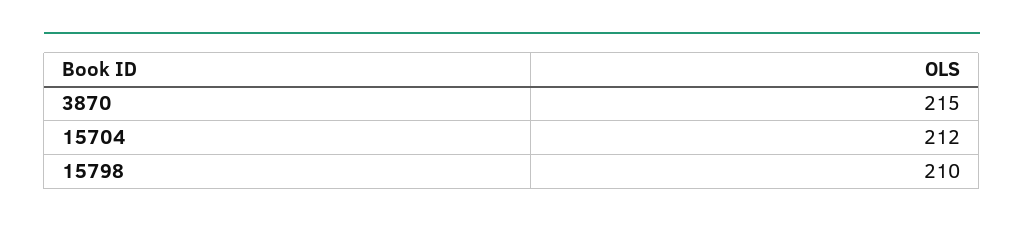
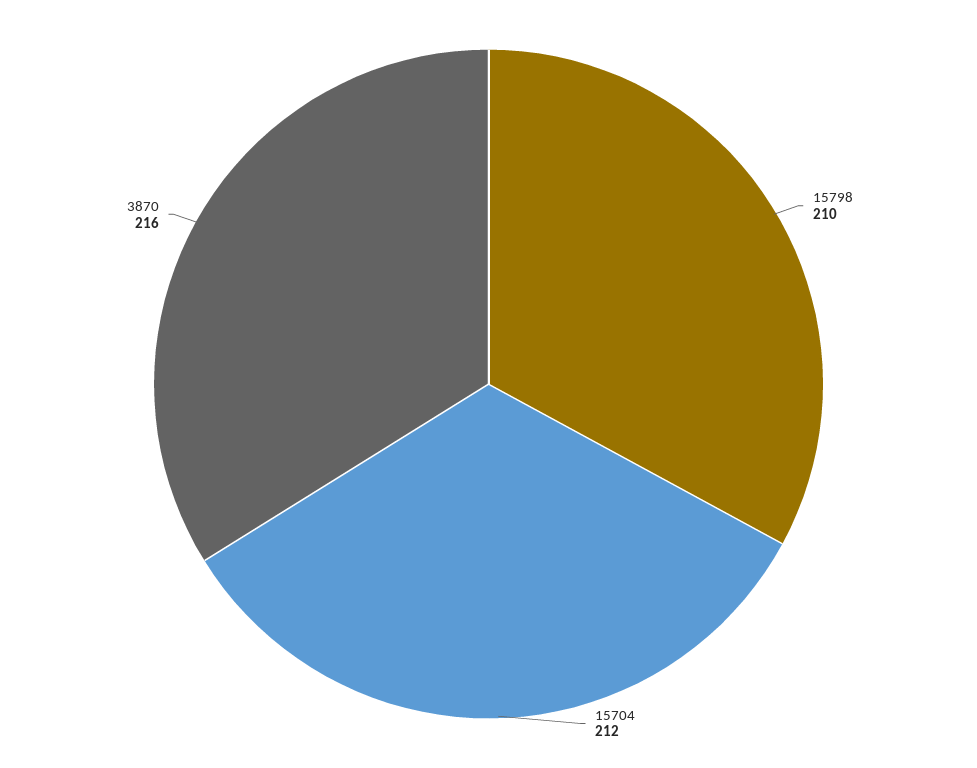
3870: 215 -> 216

